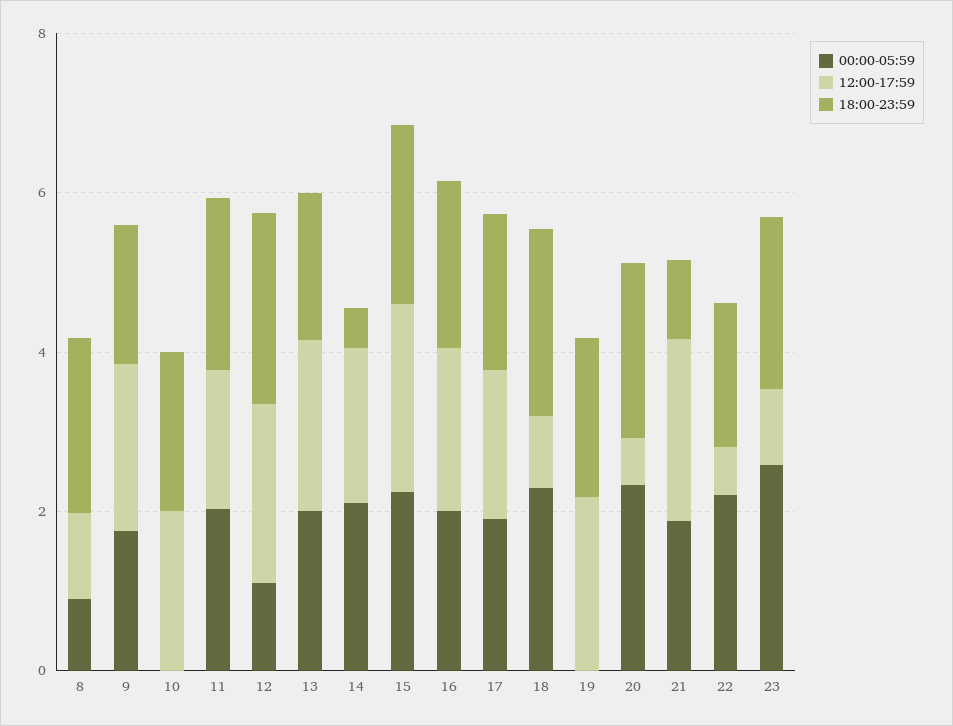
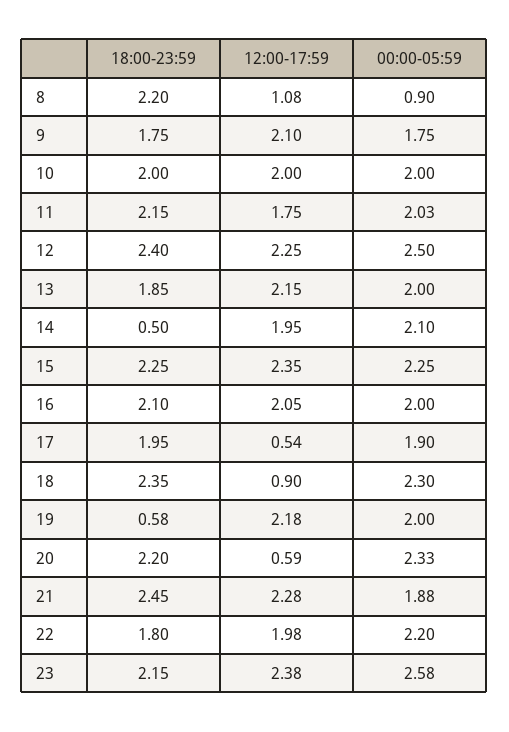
00:00-05:59, 10: 0 -> 2
00:00-05:59, 12: 1 -> 2.5
12:00-17:59, 17: 2 -> 0.54
00:00-05:59, 19: 0 -> 2
18:00-23:59, 19: 2 -> 0.58
18:00-23:59, 21: 1 -> 2.45
12:00-17:59, 22: 0.5 -> 1.98
12:00-17:59, 23: 1 -> 2.38

